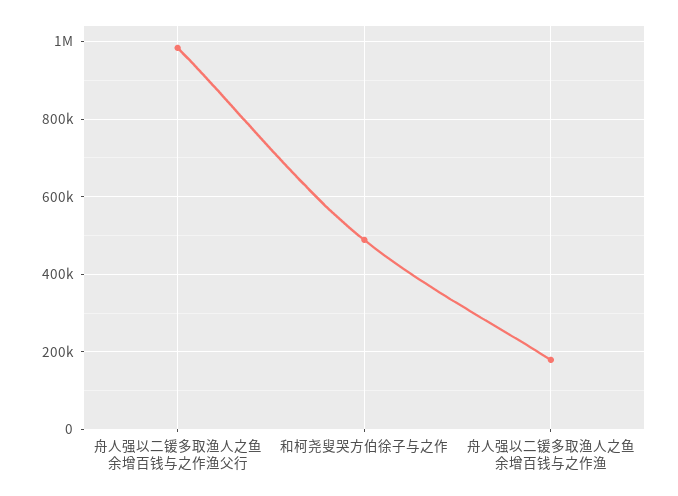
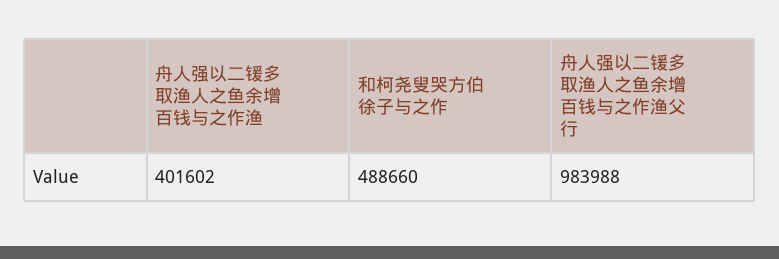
舟人强以二锾多取渔人之鱼余增百钱与之作渔: 180000 -> 401602

